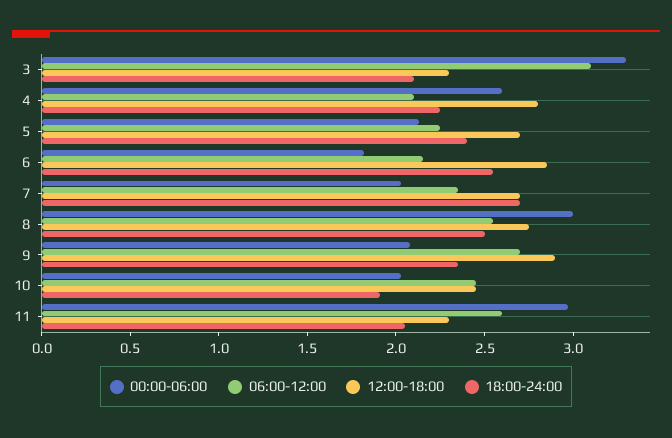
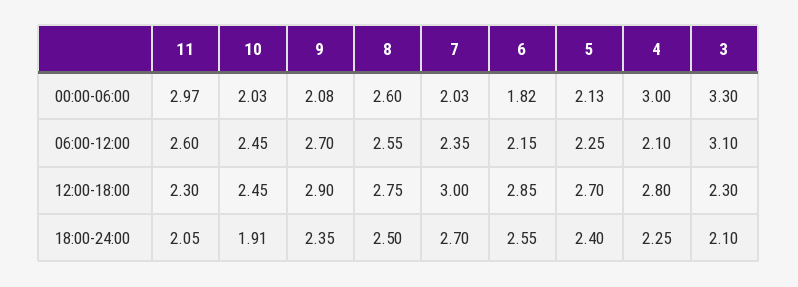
00:00-06:00, 4: 2.6 -> 3
12:00-18:00, 7: 2.7 -> 3
00:00-06:00, 8: 3 -> 2.6

